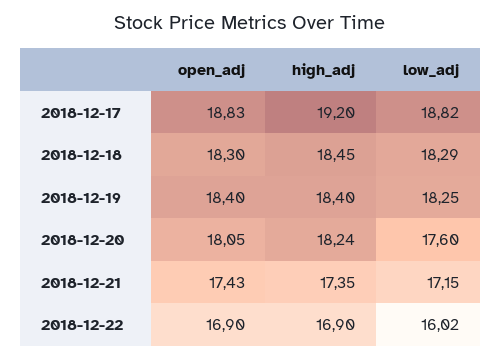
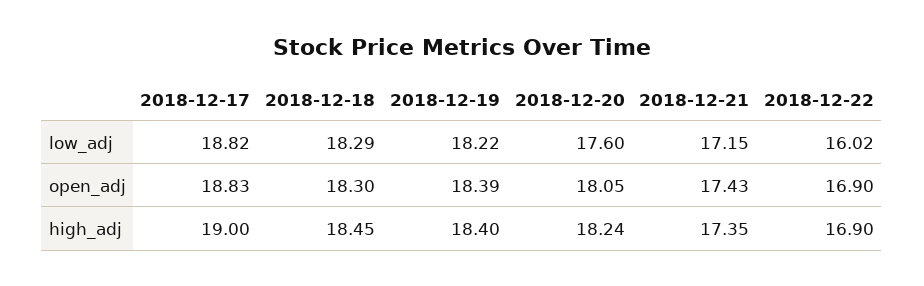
high_adj, 2018-12-17: 19.2 -> 19
open_adj, 2018-12-19: 18.4 -> 18.39
low_adj, 2018-12-19: 18.25 -> 18.22

